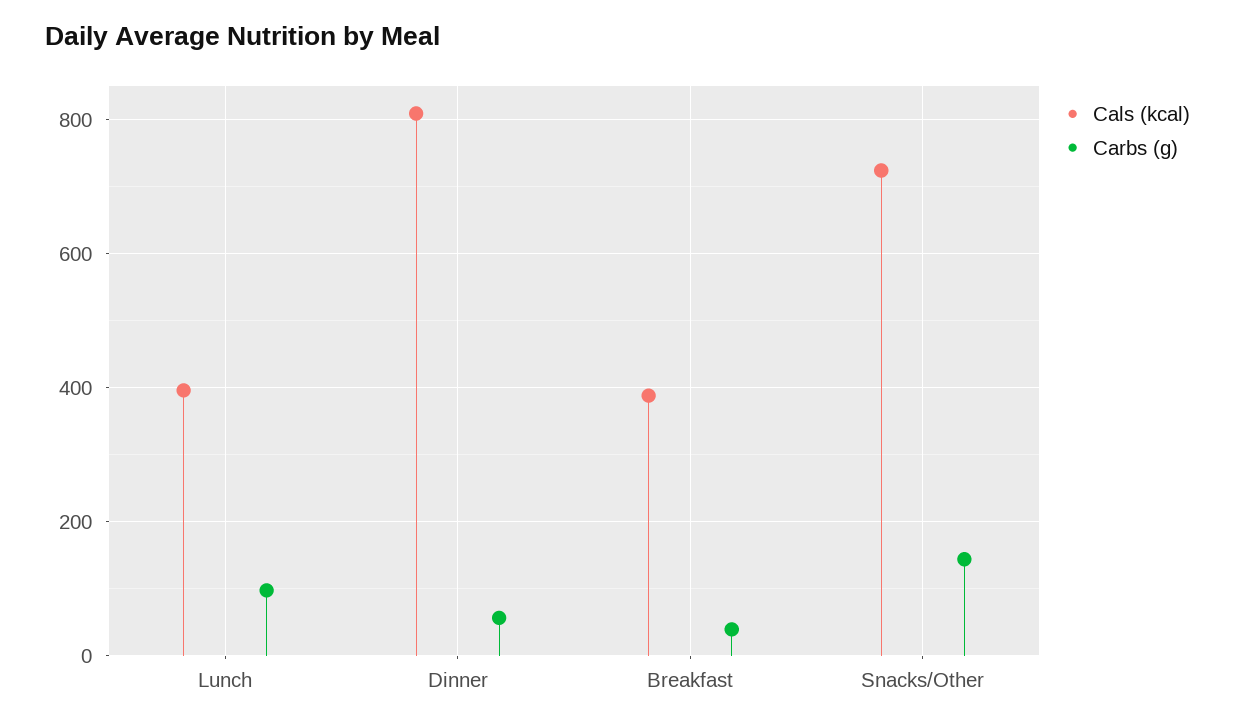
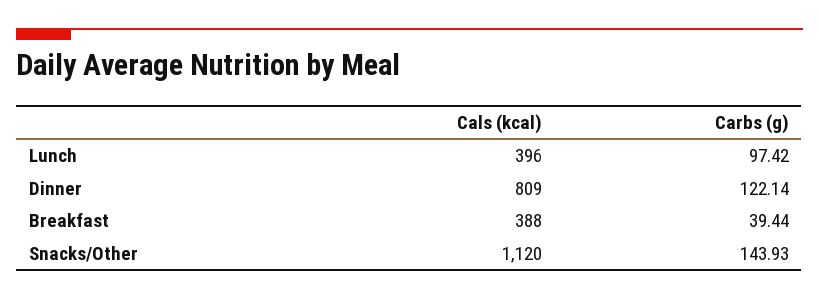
Carbs (g), Dinner: 60 -> 122.14
Cals (kcal), Snacks/Other: 720 -> 1120

